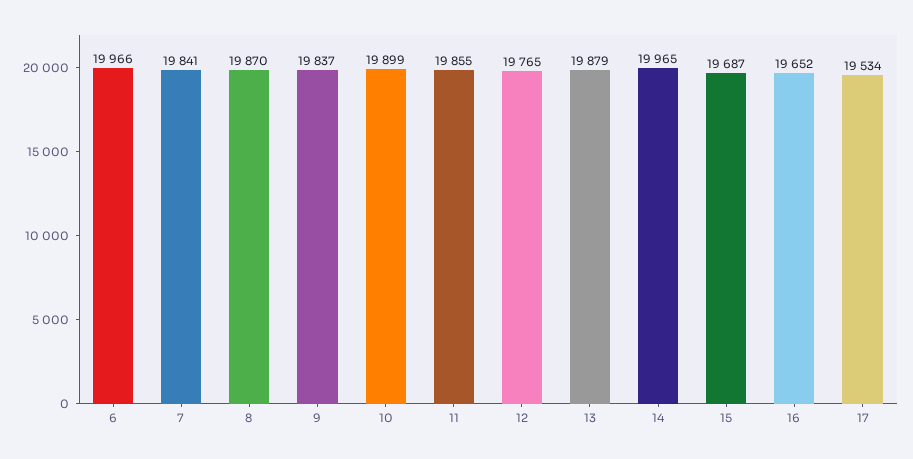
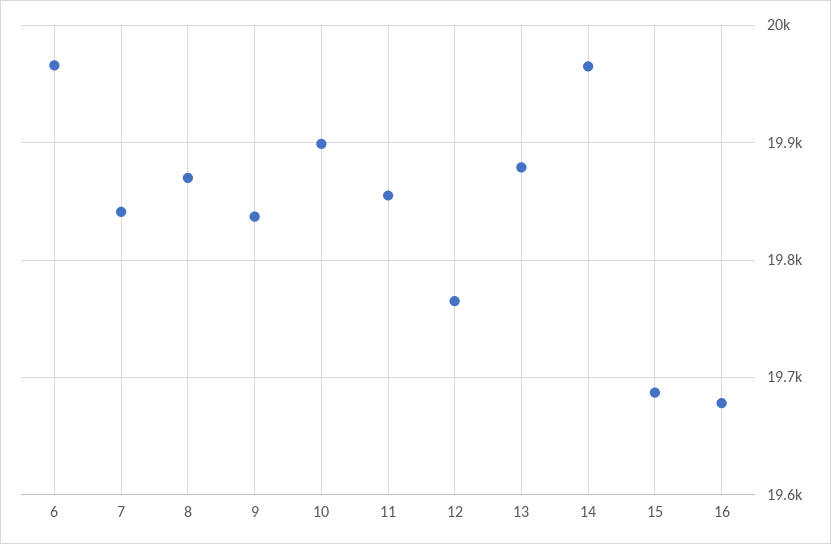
16: 19652 -> 19680
17: 19534 -> none

